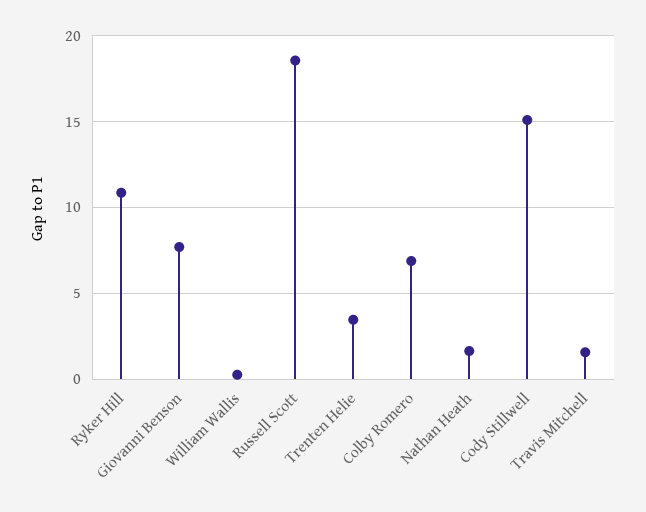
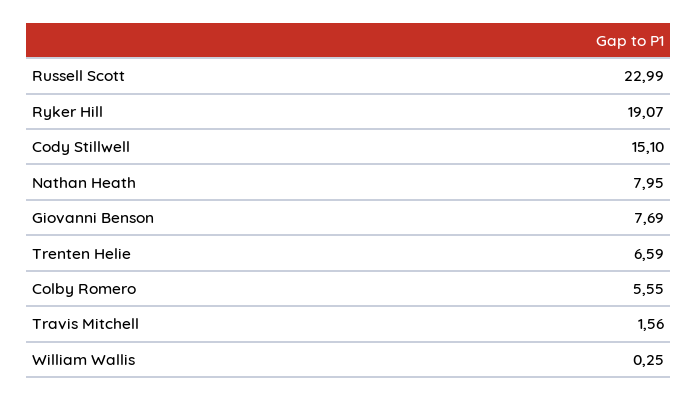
Ryker Hill: 11 -> 19.07
Russell Scott: 18.5 -> 22.99
Trenten Helie: 3.5 -> 6.59
Colby Romero: 7 -> 5.55
Nathan Heath: 1.5 -> 7.95

